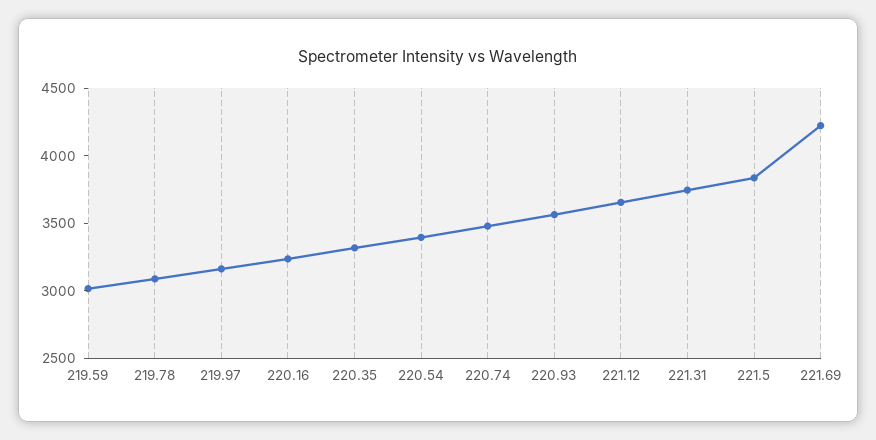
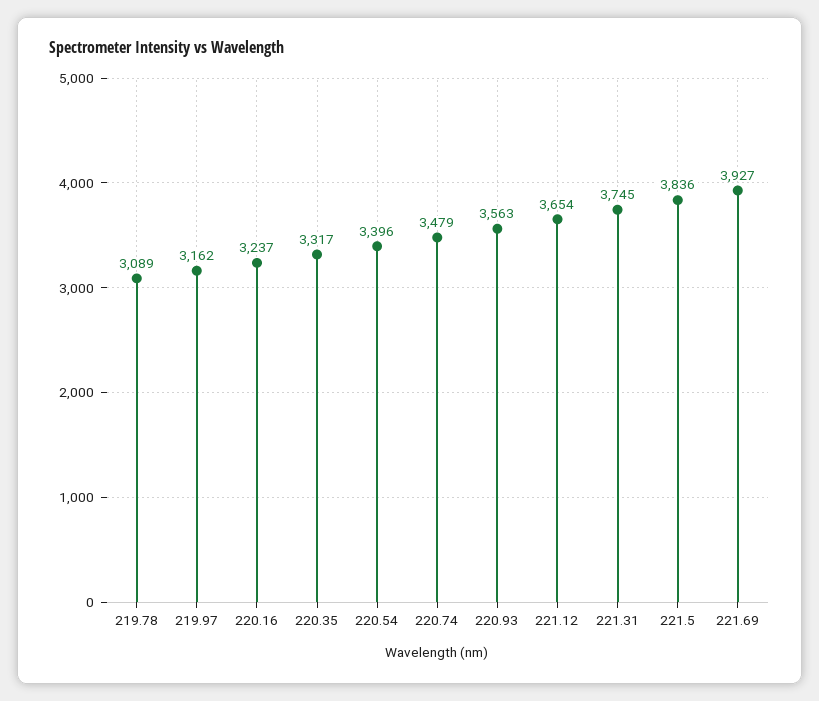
219.59: 3000 -> none
221.69: 4200 -> 3927

